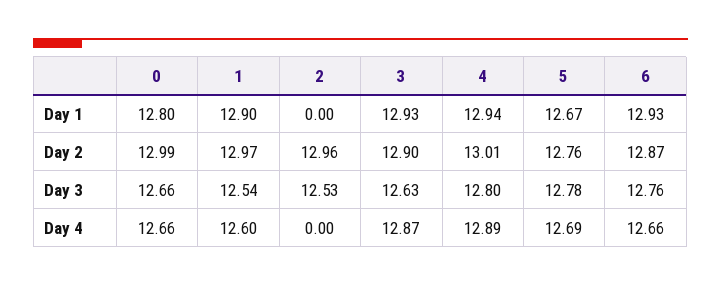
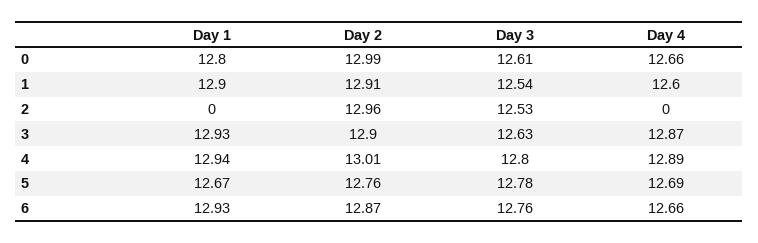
1, Day 2: 12.97 -> 12.91
0, Day 3: 12.66 -> 12.61

